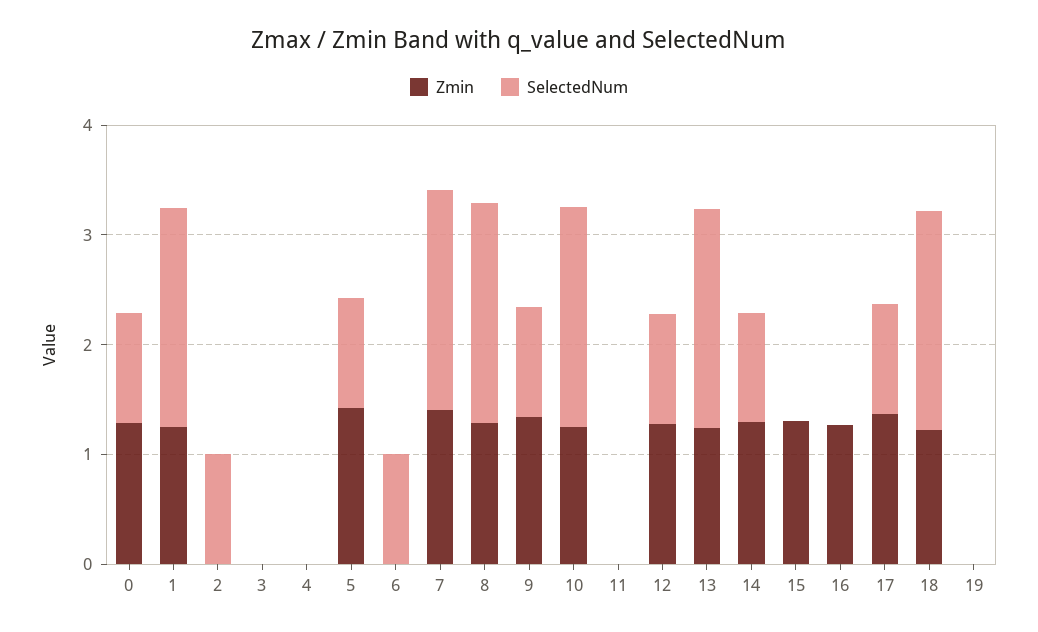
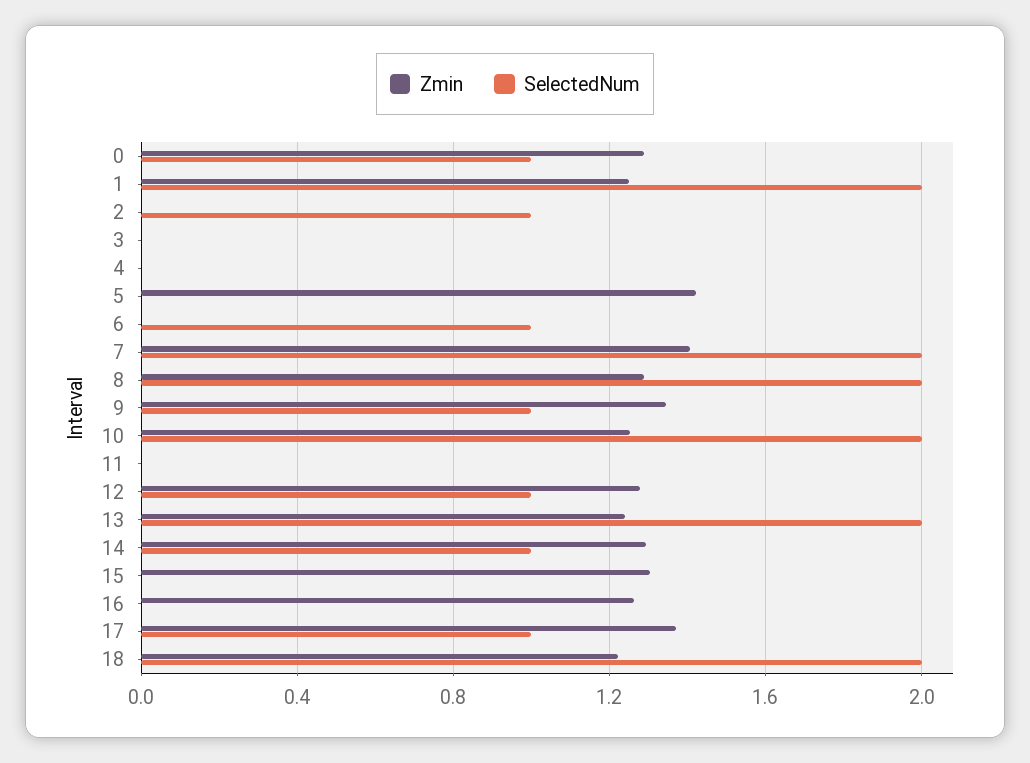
SelectedNum, 5: 1 -> 0
Zmin, 19: 0 -> none
SelectedNum, 19: 0 -> none

